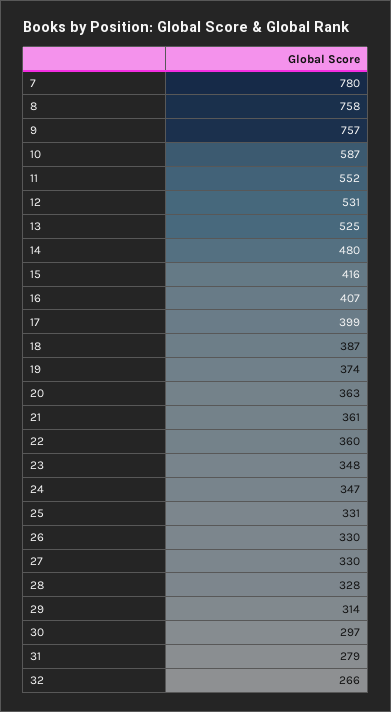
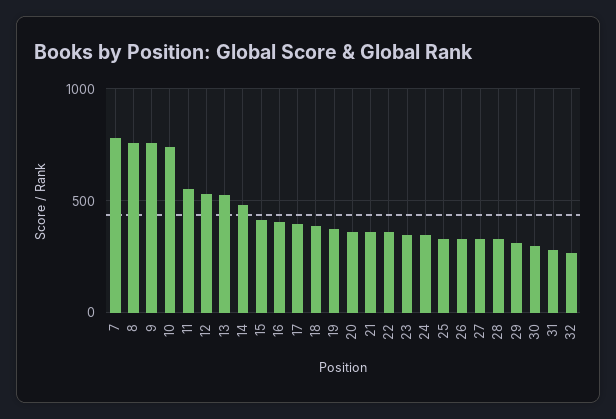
10: 587 -> 750

